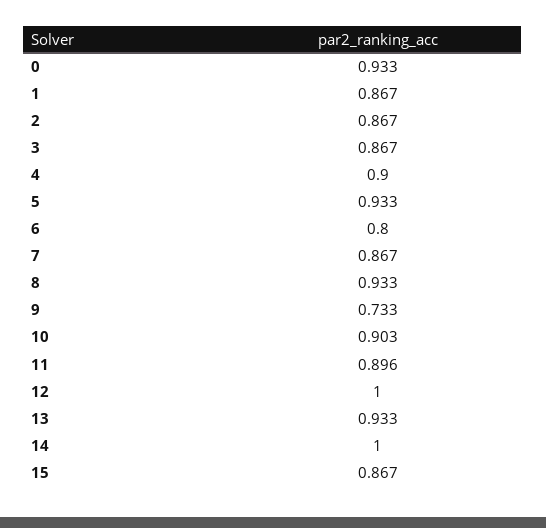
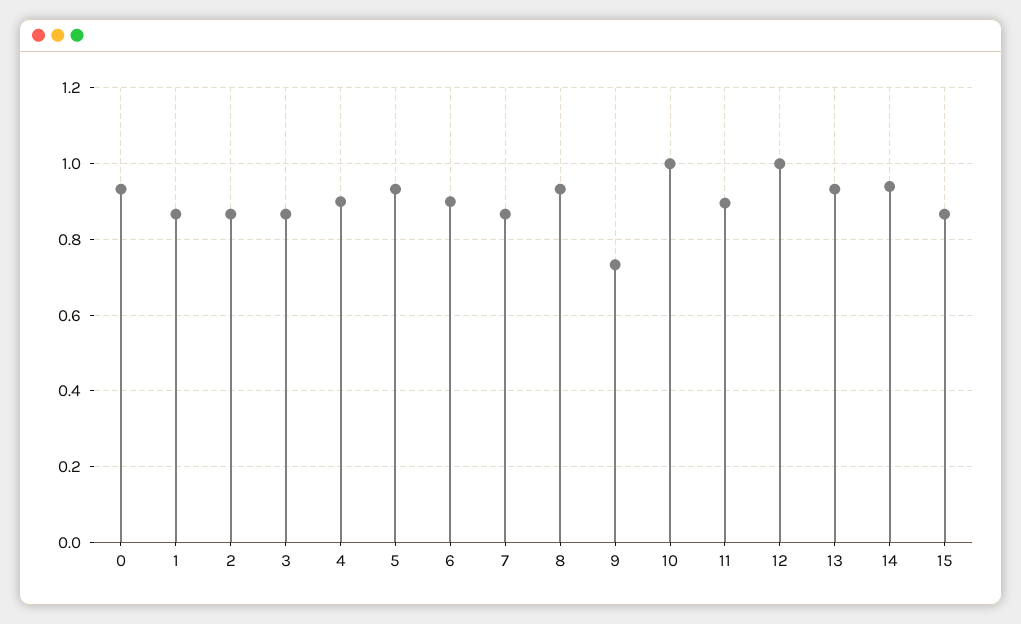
6: 0.8 -> 0.9
10: 0.903 -> 1
14: 1 -> 0.94

